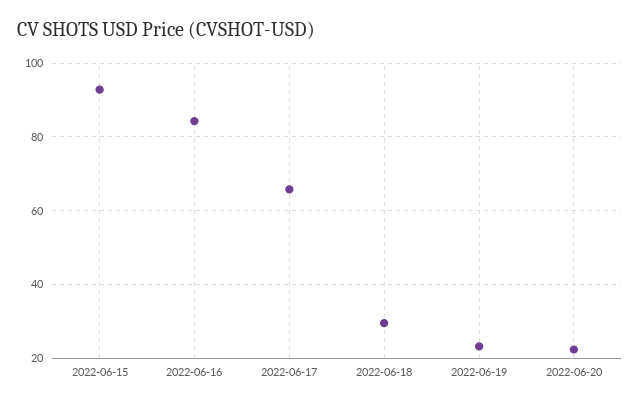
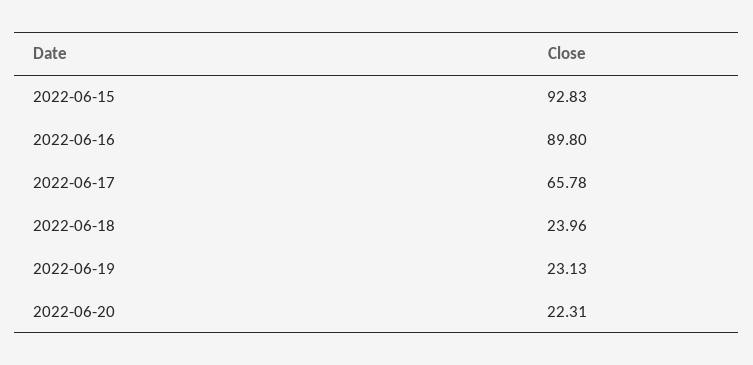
2022-06-16: 84 -> 89.8
2022-06-18: 30 -> 23.96

